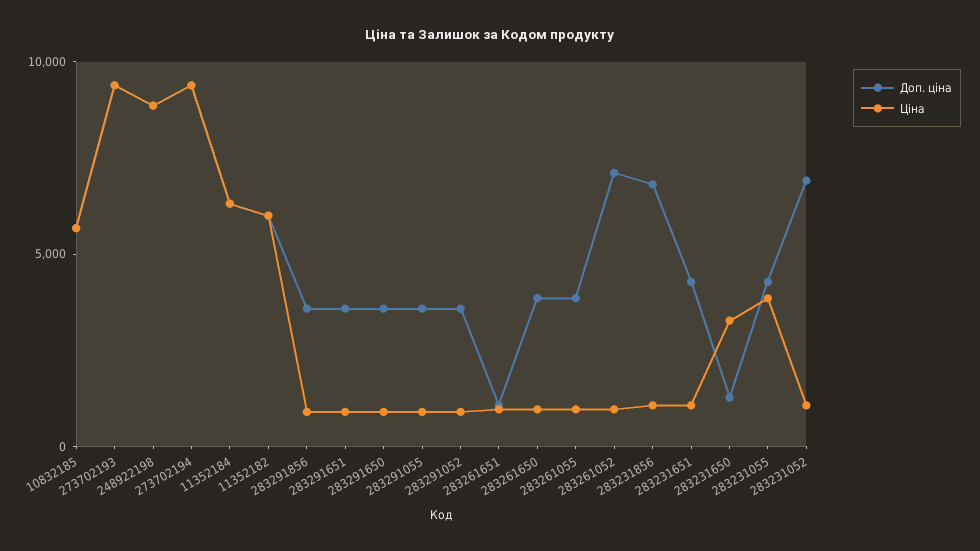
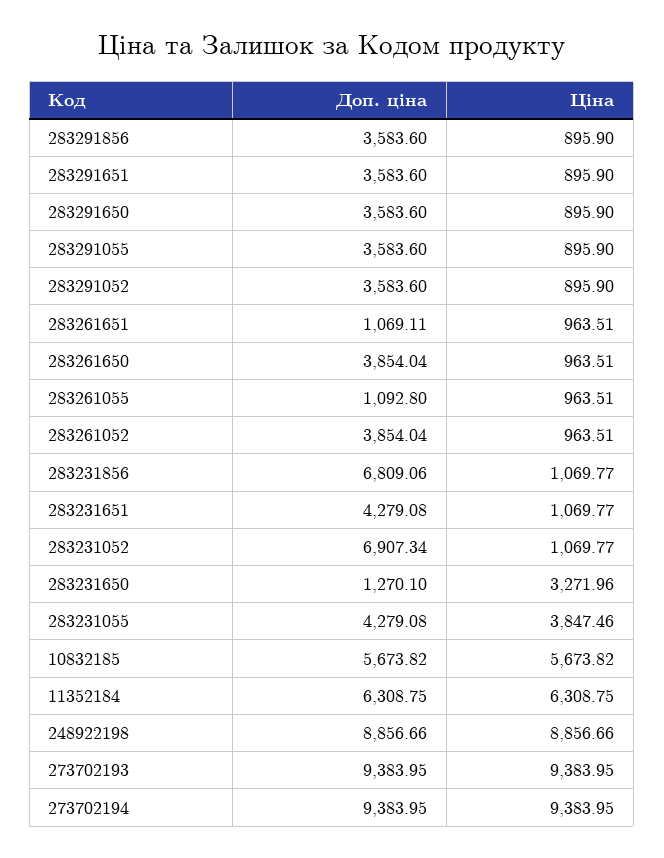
Доп. ціна, 11352182: 6000 -> none
Ціна, 11352182: 6000 -> none
Доп. ціна, 283261055: 4000 -> 1092.8
Доп. ціна, 283261052: 7000 -> 3854.04

